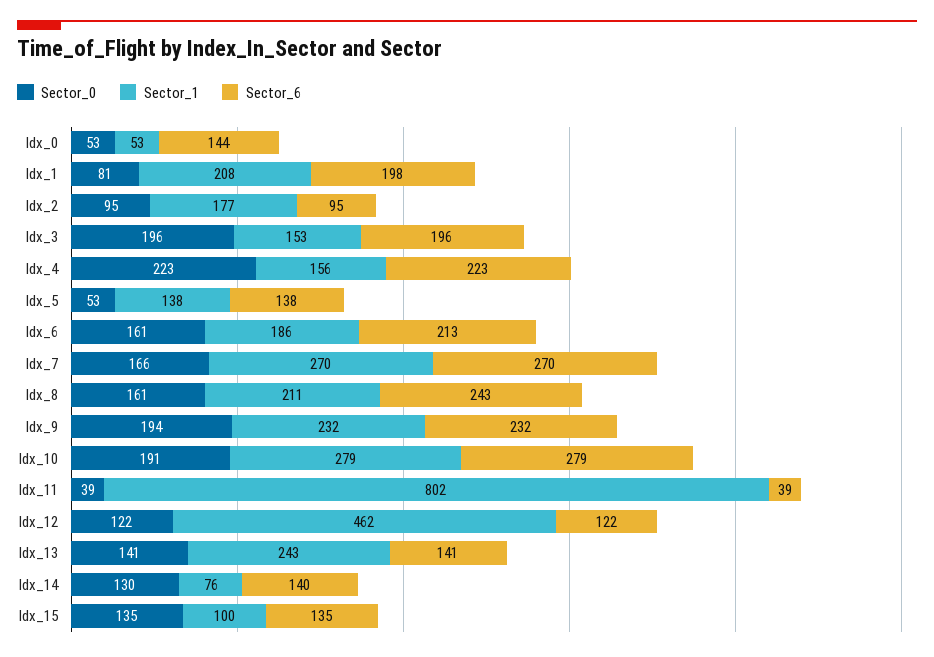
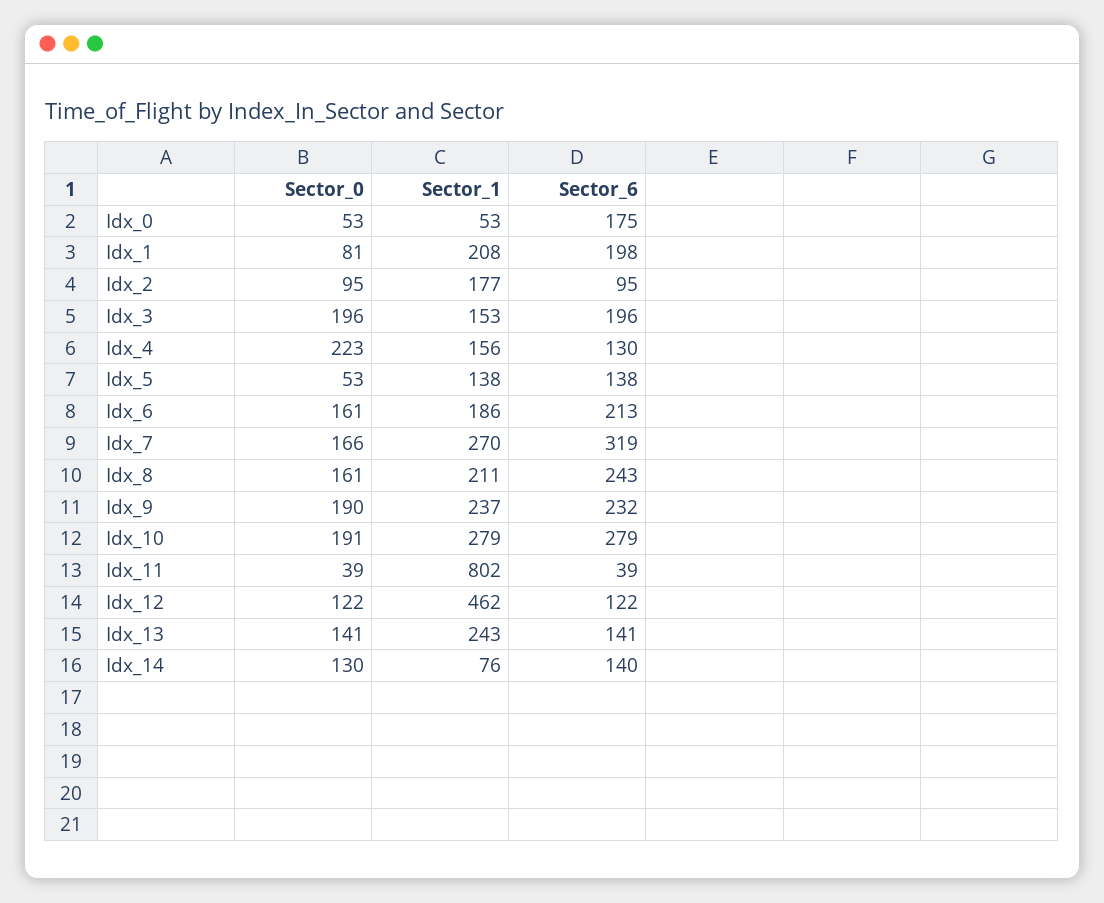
Sector_6, Idx_0: 144 -> 175
Sector_6, Idx_4: 223 -> 130
Sector_6, Idx_7: 270 -> 319
Sector_0, Idx_9: 194 -> 190
Sector_1, Idx_9: 232 -> 237
Sector_0, Idx_15: 135 -> none
Sector_1, Idx_15: 100 -> none
Sector_6, Idx_15: 135 -> none

